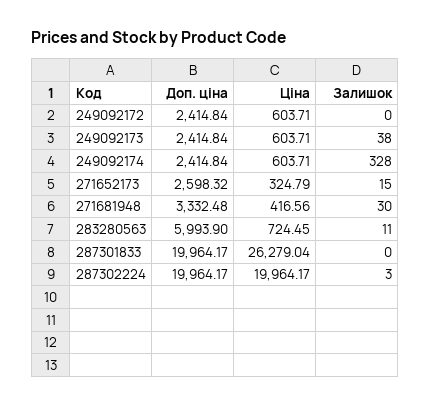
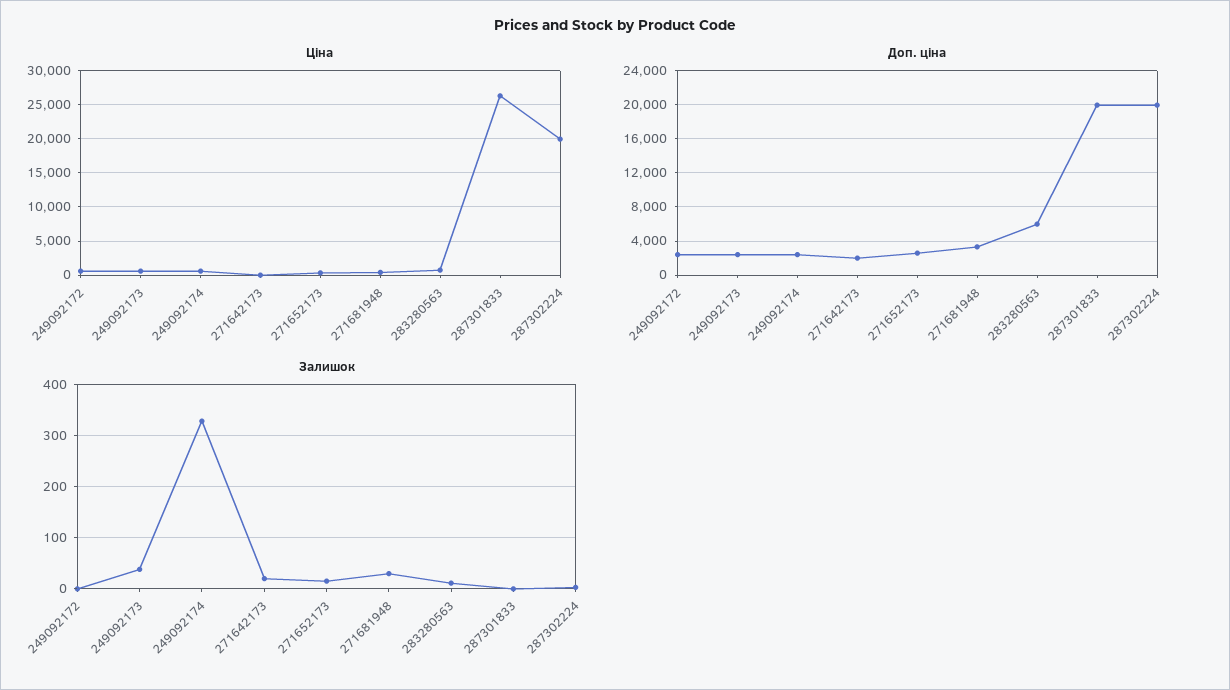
Ціна, 271642173: none -> 0
Доп. ціна, 271642173: none -> 2000
Залишок, 271642173: none -> 20

